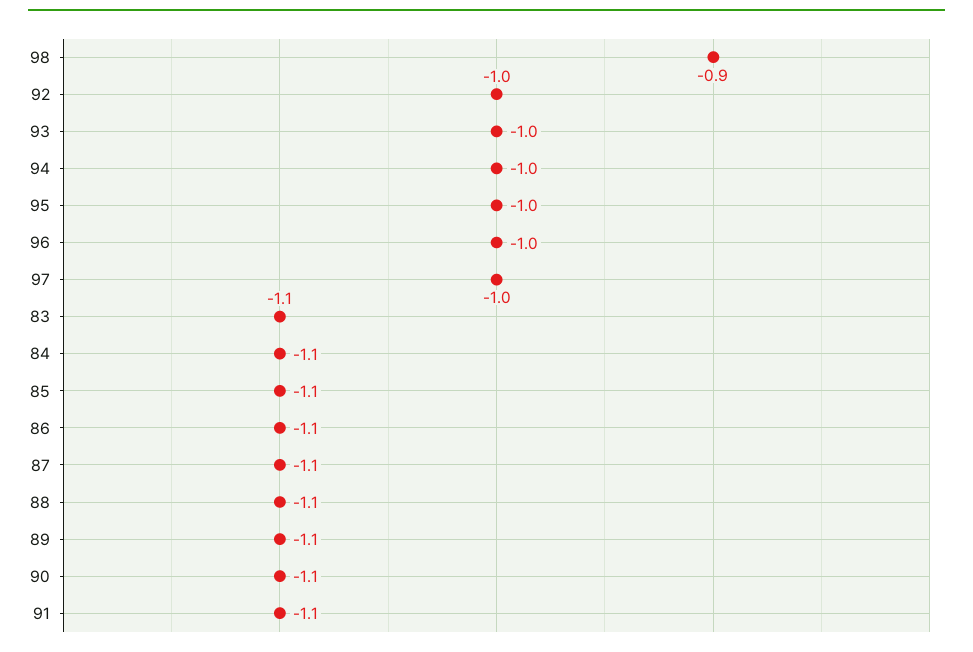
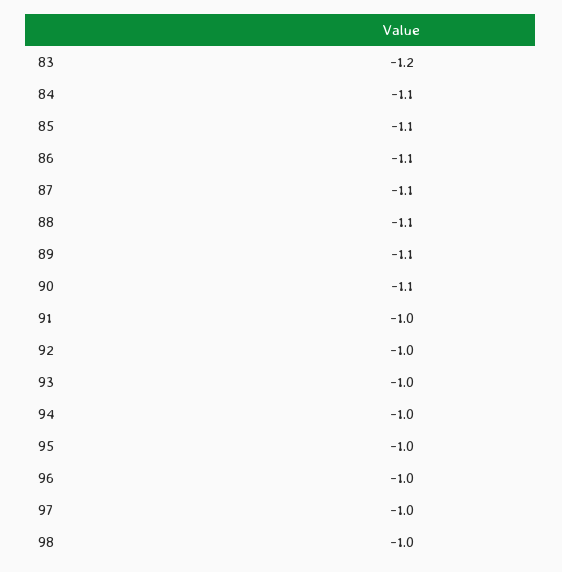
98: -0.9 -> -1
83: -1.1 -> -1.2
91: -1.1 -> -1

